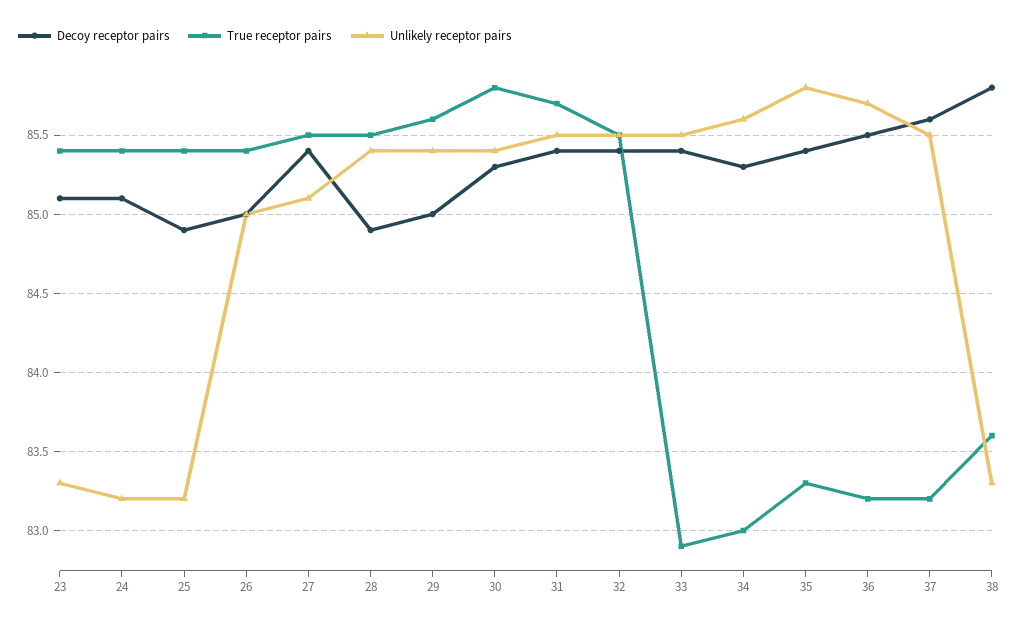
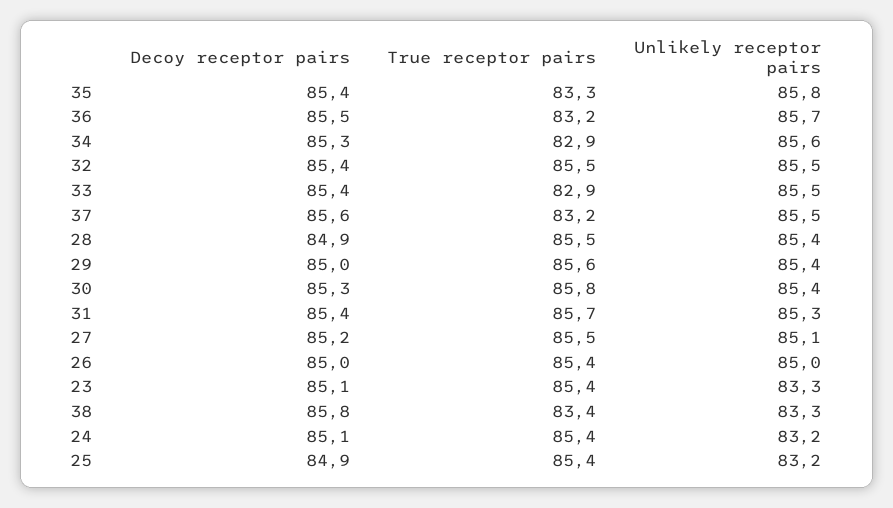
Decoy receptor pairs, 27: 85.4 -> 85.2
Unlikely receptor pairs, 31: 85.5 -> 85.3
True receptor pairs, 34: 83 -> 82.9
True receptor pairs, 38: 83.6 -> 83.4

